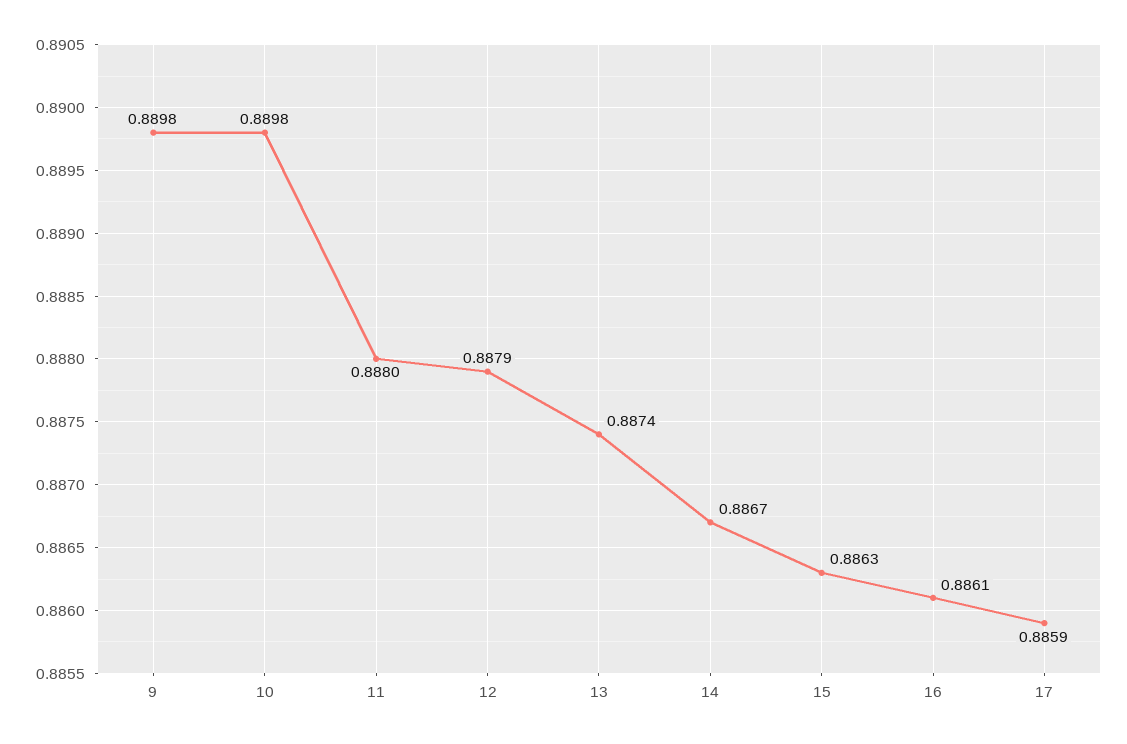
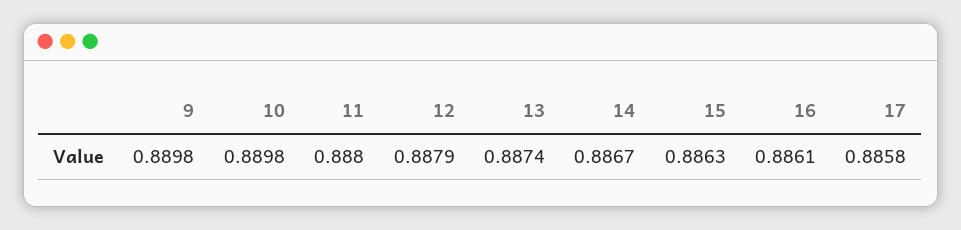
17: 0.8859 -> 0.8858

